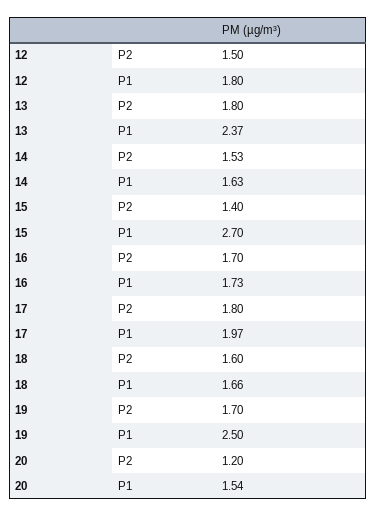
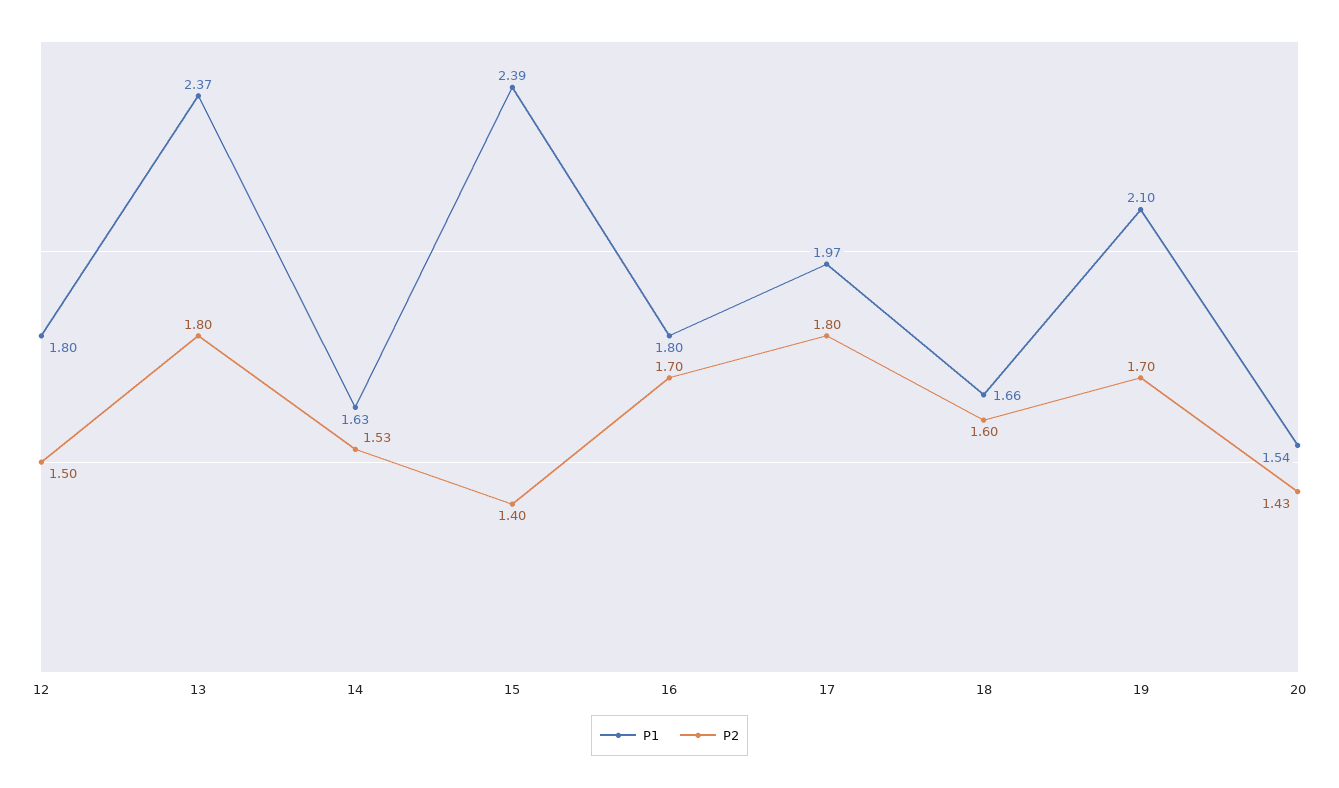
P1, 15: 2.7 -> 2.39
P1, 16: 1.73 -> 1.8
P1, 19: 2.5 -> 2.1
P2, 20: 1.2 -> 1.43

